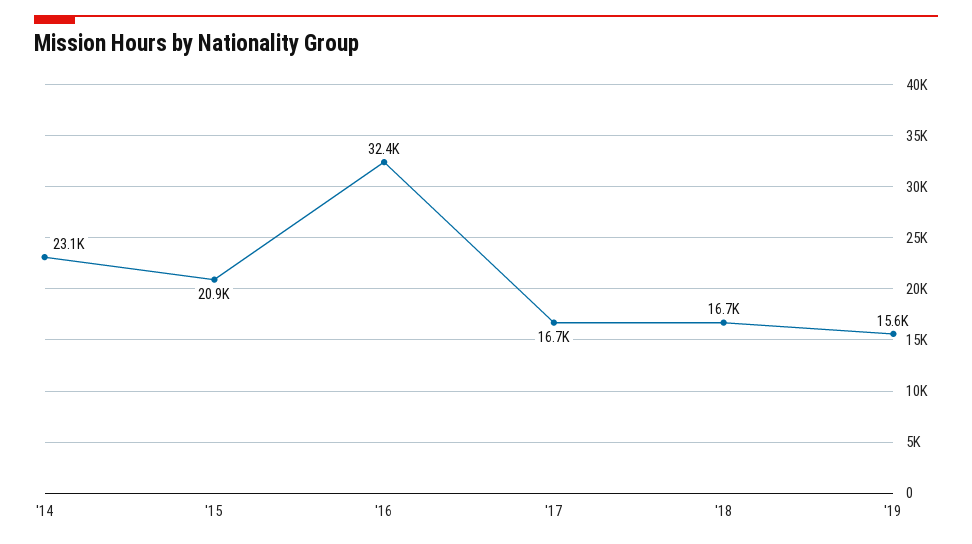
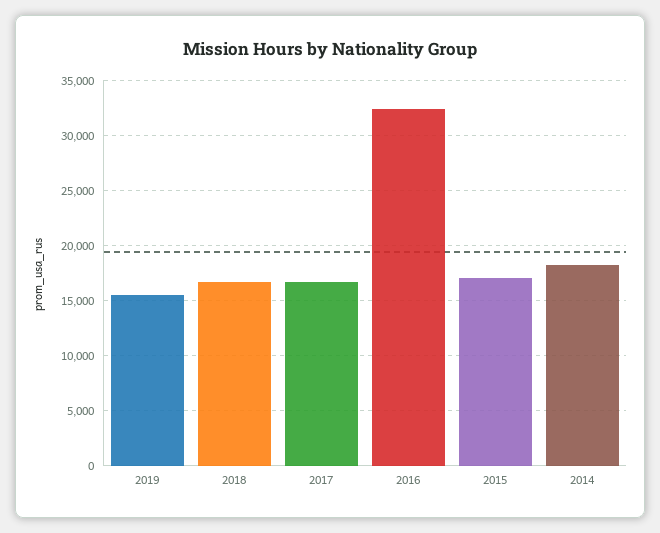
'14: 23100 -> 18000
'15: 20900 -> 17000

